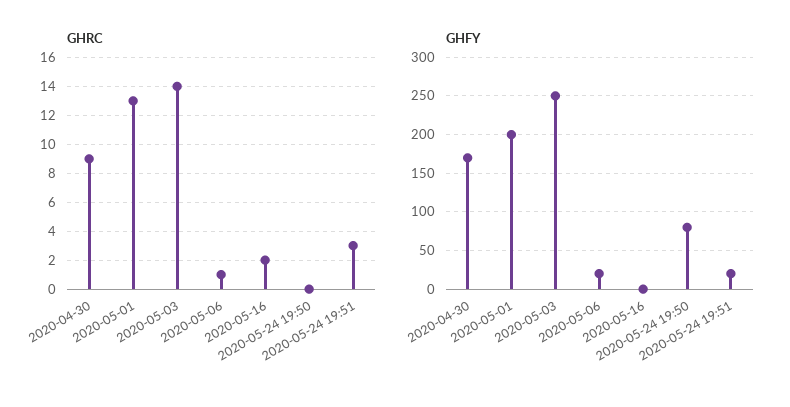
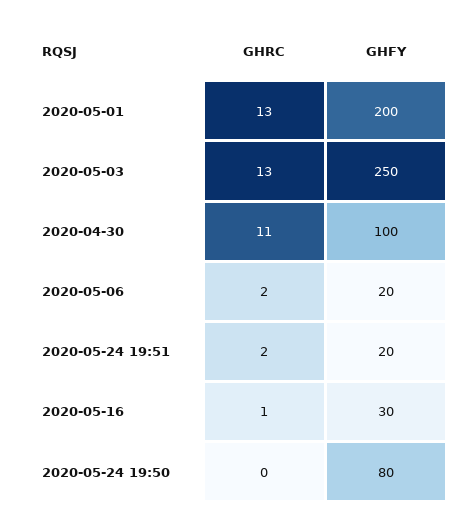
GHRC, 2020-04-30: 9 -> 11
GHRC, 2020-05-03: 14 -> 13
GHRC, 2020-05-06: 1 -> 2
GHRC, 2020-05-16: 2 -> 1
GHRC, 2020-05-24 19:51: 3 -> 2
GHFY, 2020-04-30: 170 -> 100
GHFY, 2020-05-16: 0 -> 30

